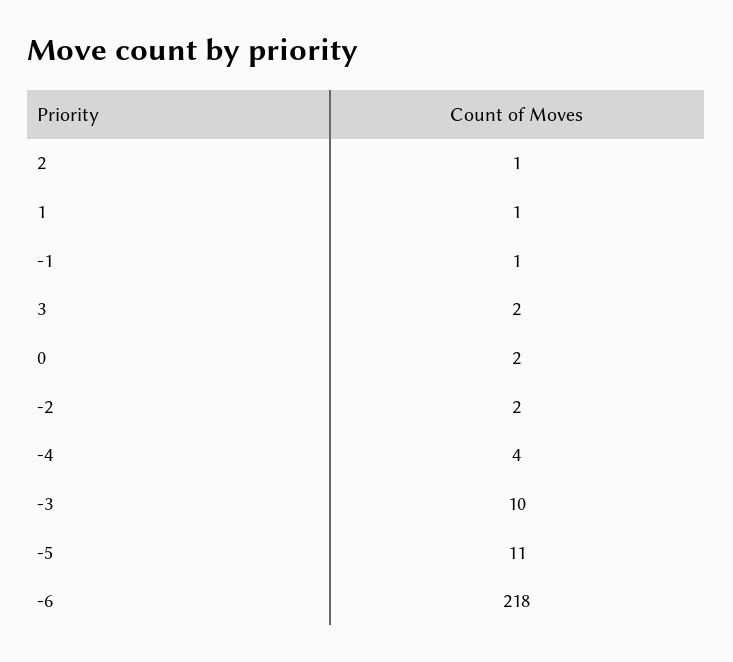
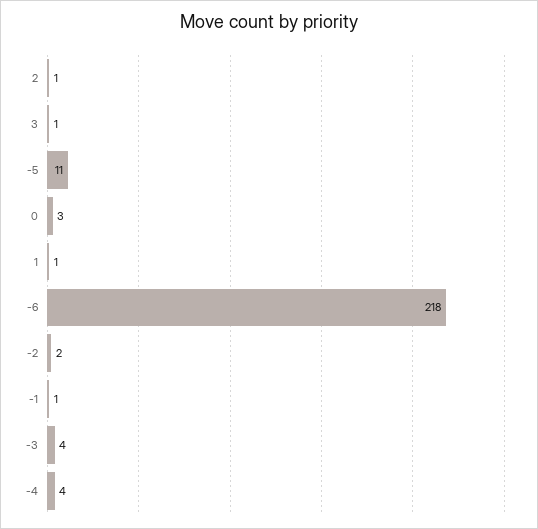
3: 2 -> 1
0: 2 -> 3
-3: 10 -> 4

